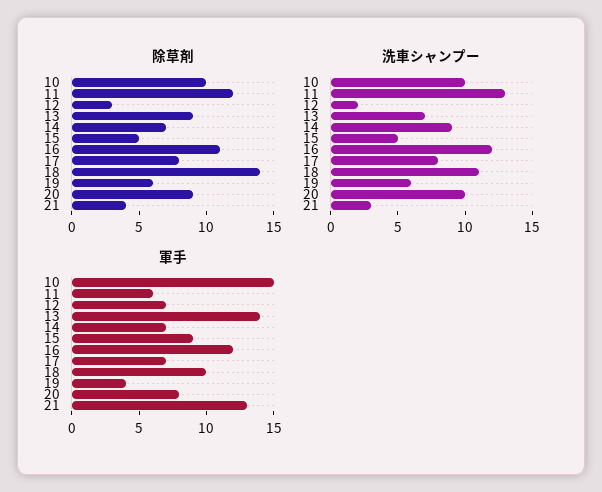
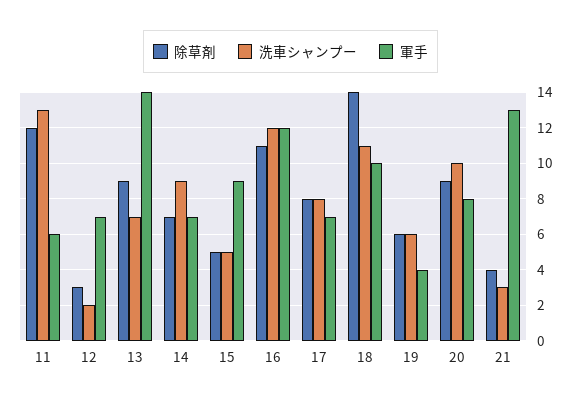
除草剤, 10: 10 -> none
洗車シャンプー, 10: 10 -> none
軍手, 10: 15 -> none

